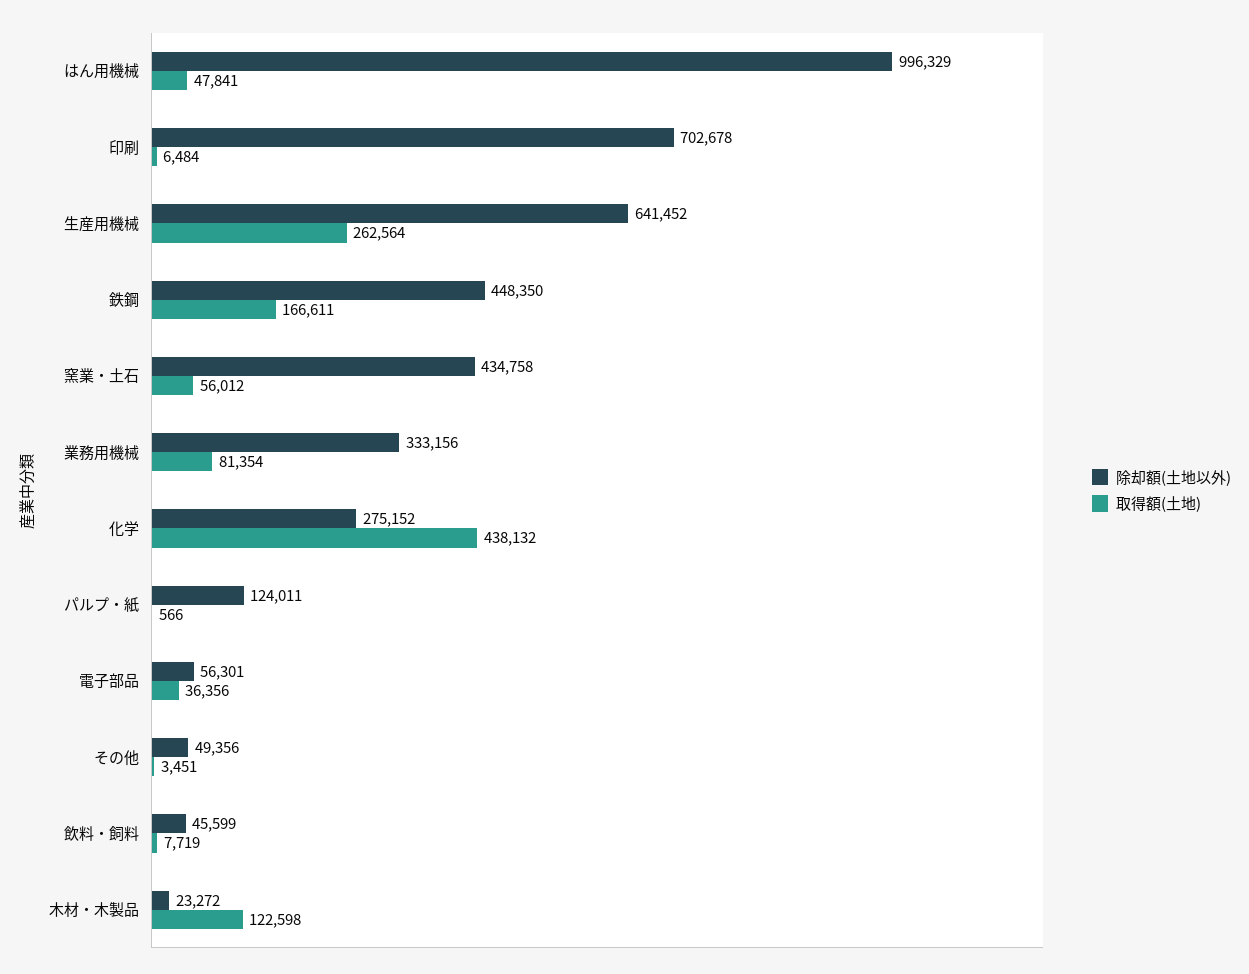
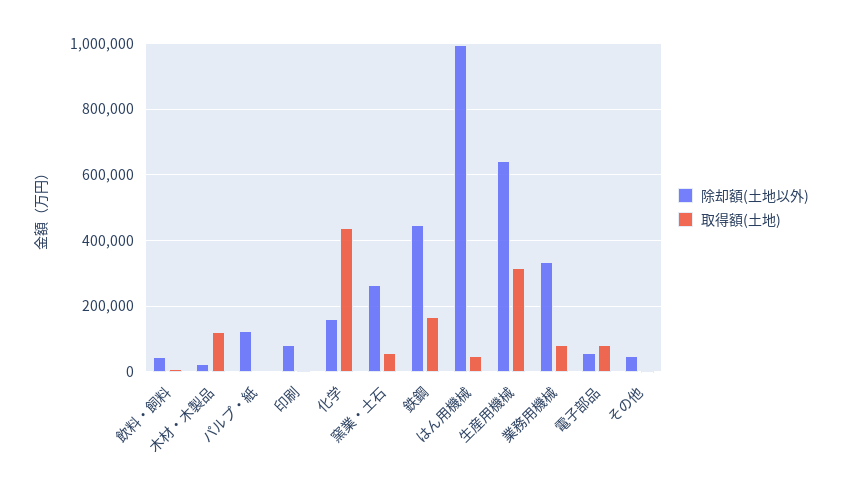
除却額(土地以外), 印刷: 702678 -> 80000
取得額(土地), 生産用機械: 262564 -> 320000
除却額(土地以外), 窯業・土石: 434758 -> 260000
除却額(土地以外), 化学: 275152 -> 160000
取得額(土地), 電子部品: 36356 -> 80000

